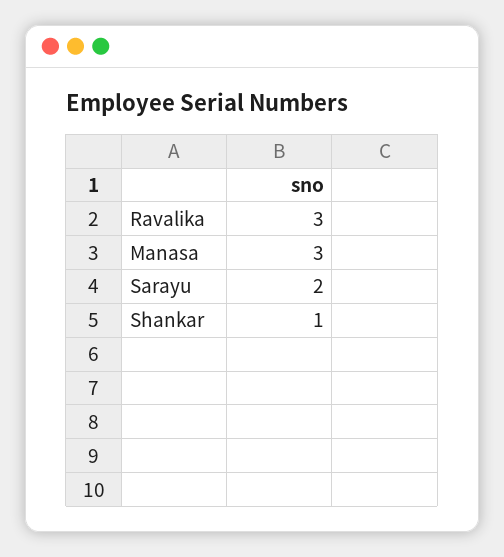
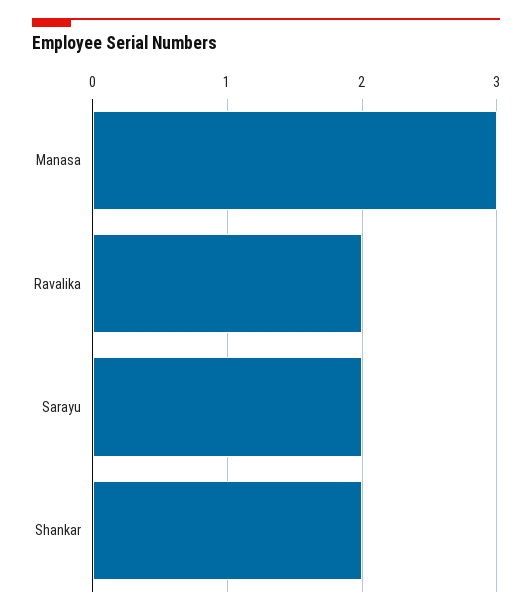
Ravalika: 3 -> 2
Shankar: 1 -> 2

